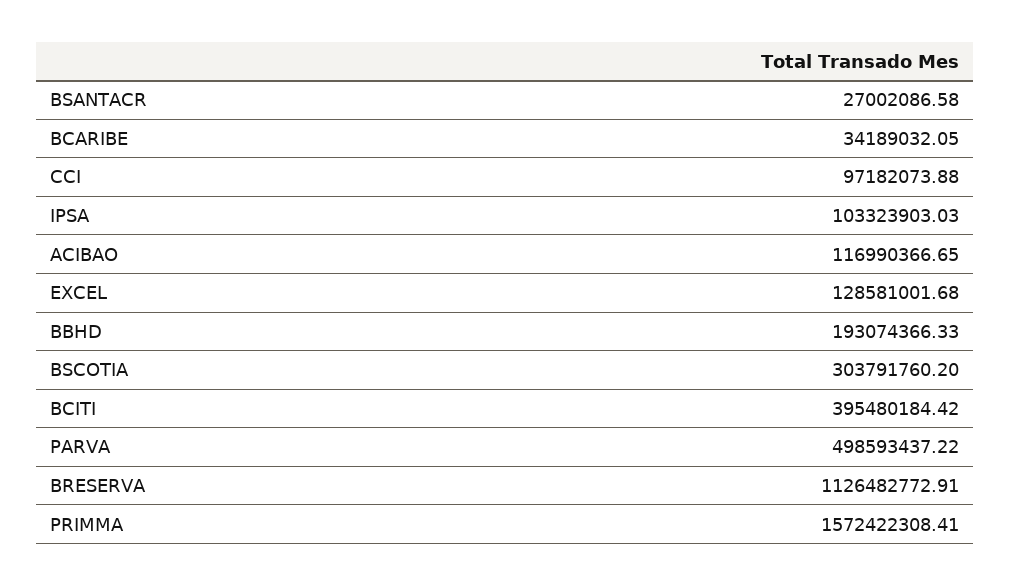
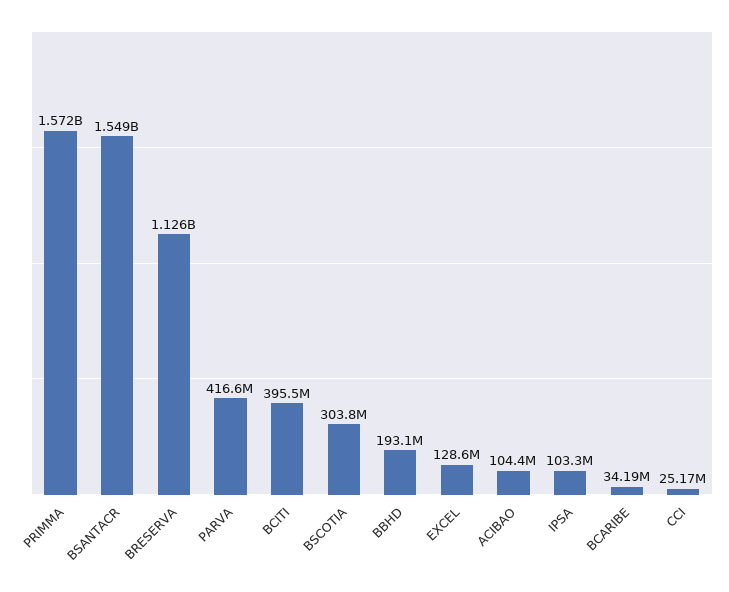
BSANTACR: 27002086.58 -> 1549000000
CCI: 97182073.88 -> 25170000
ACIBAO: 116990366.65 -> 104400000
PARVA: 498593437.22 -> 416600000

